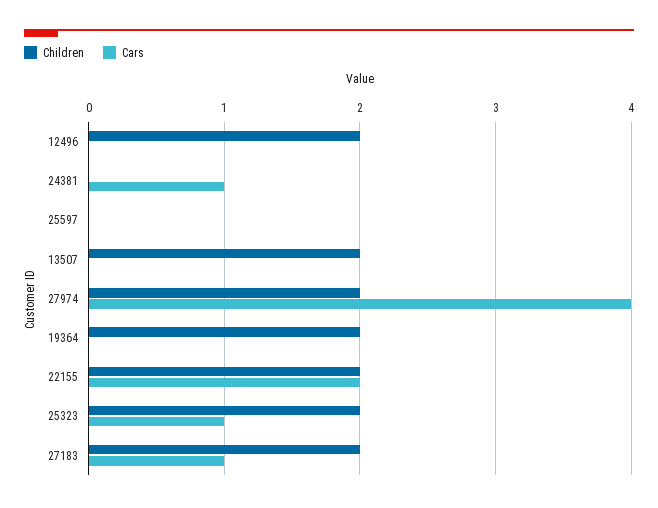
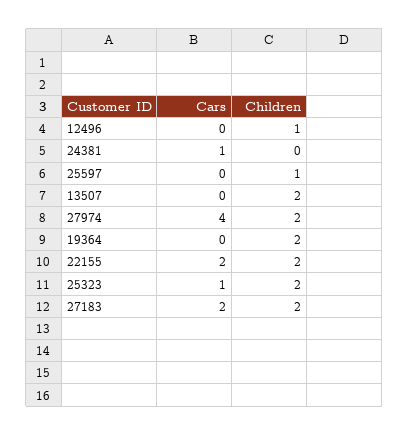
Children, 12496: 2 -> 1
Children, 25597: 0 -> 1
Cars, 27183: 1 -> 2

